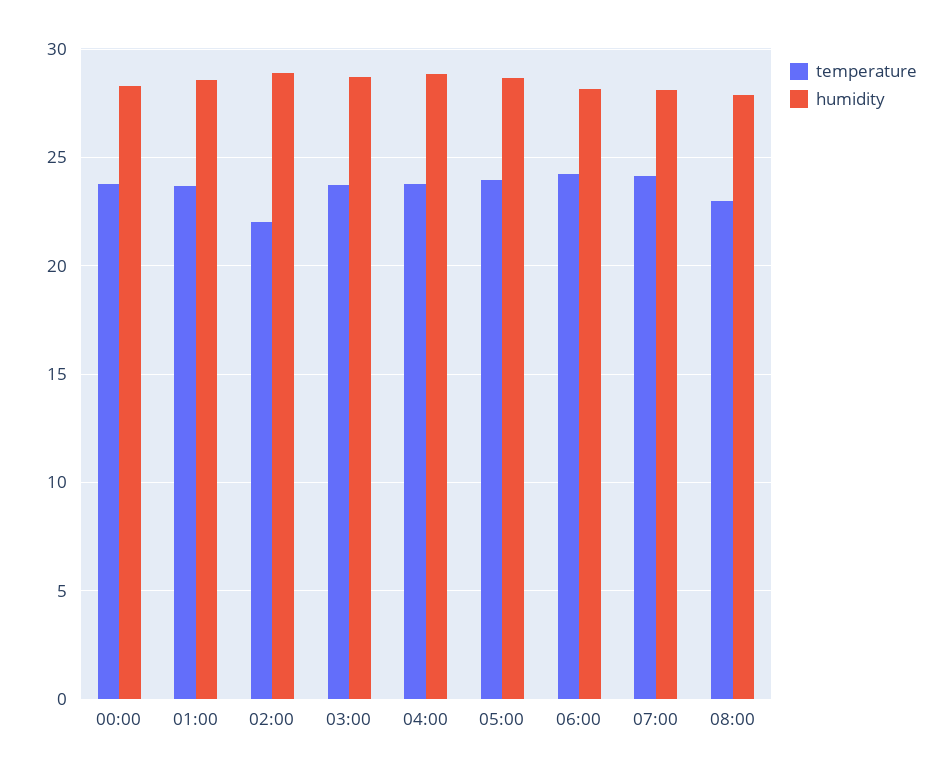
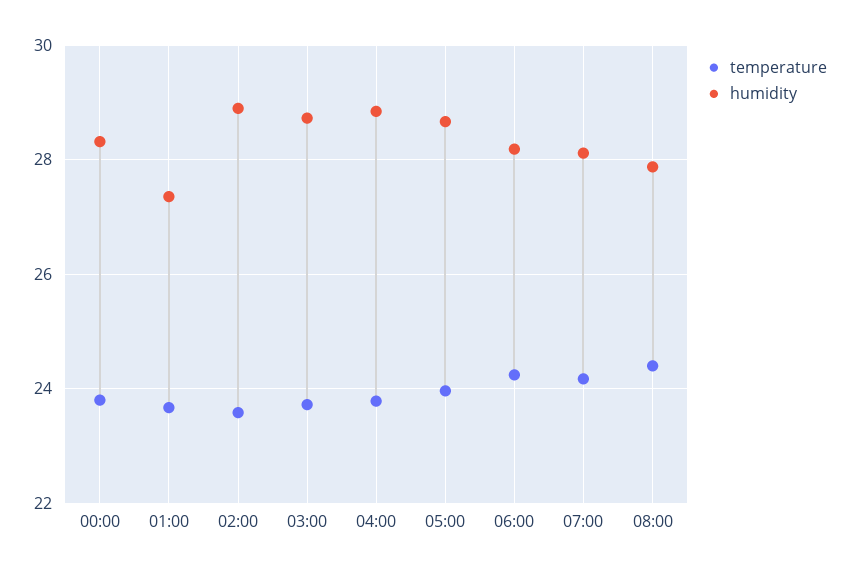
humidity, 01:00: 28.5 -> 27.4
temperature, 02:00: 22 -> 23.6
temperature, 08:00: 23 -> 24.4

